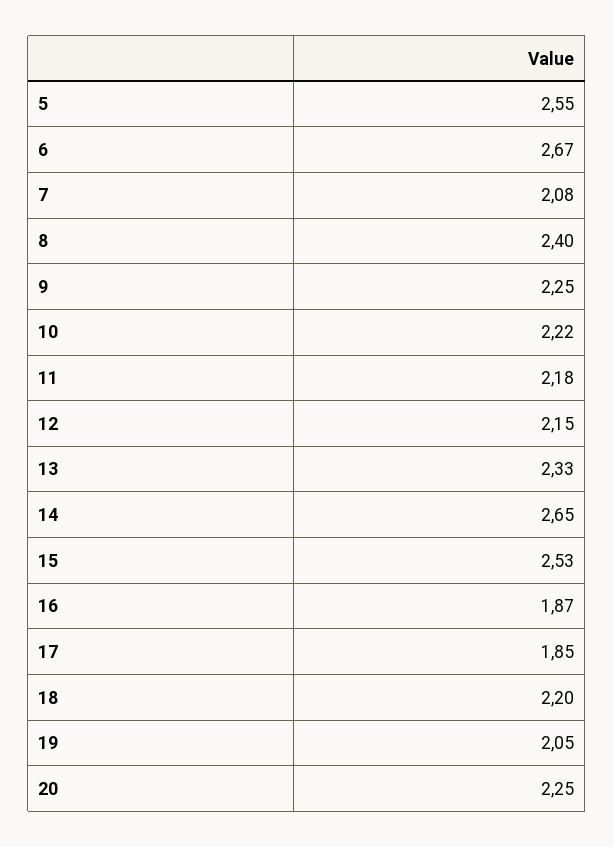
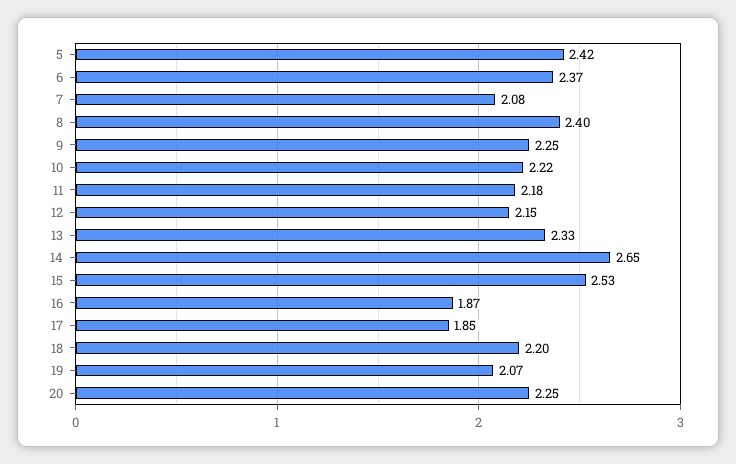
5: 2.55 -> 2.42
6: 2.67 -> 2.37
19: 2.05 -> 2.07

